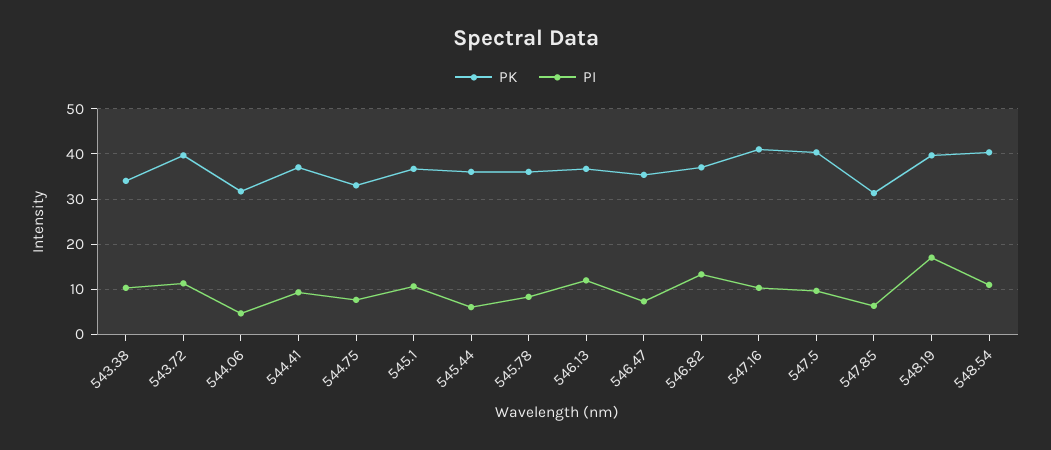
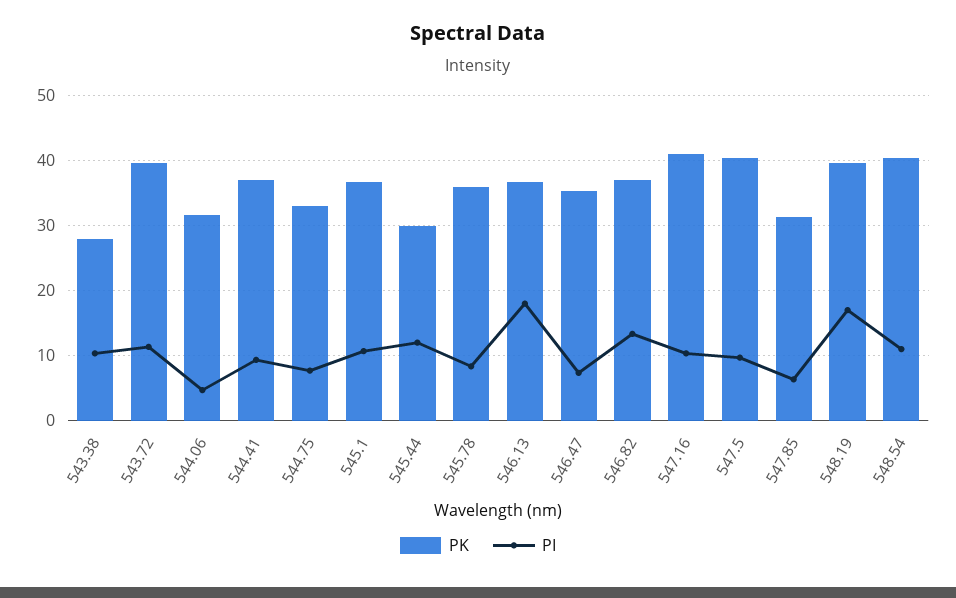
PK, 543.38: 34 -> 28
PK, 545.44: 36 -> 30
PI, 545.44: 6 -> 12
PI, 546.13: 12 -> 18

